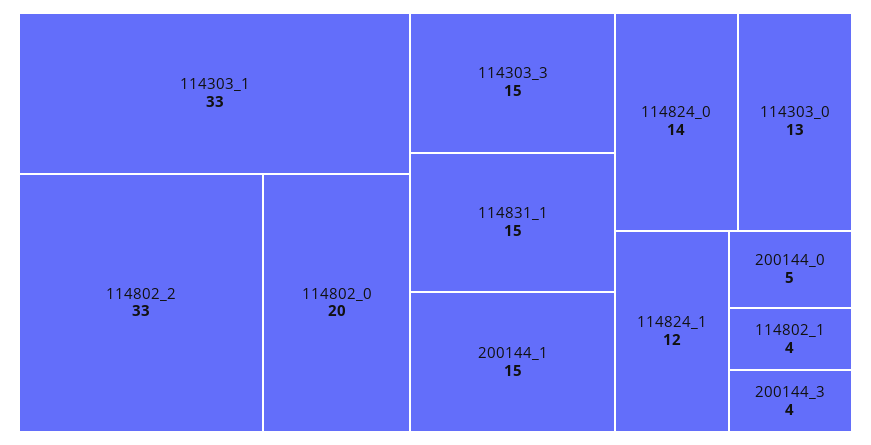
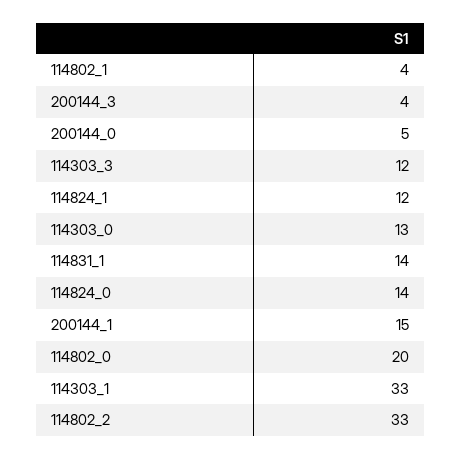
114303_3: 15 -> 12
114831_1: 15 -> 14

